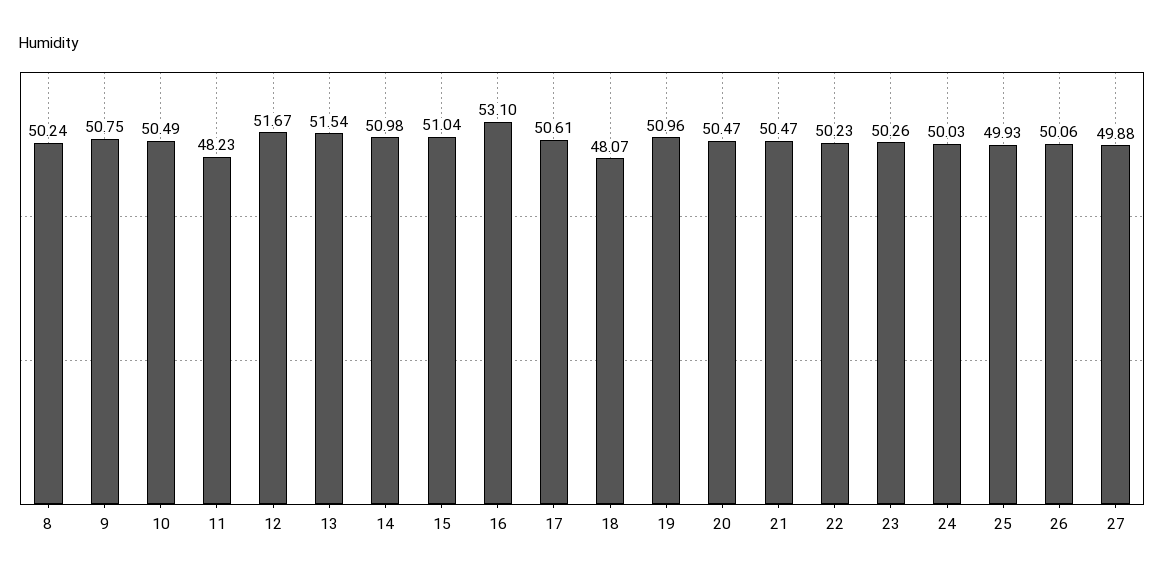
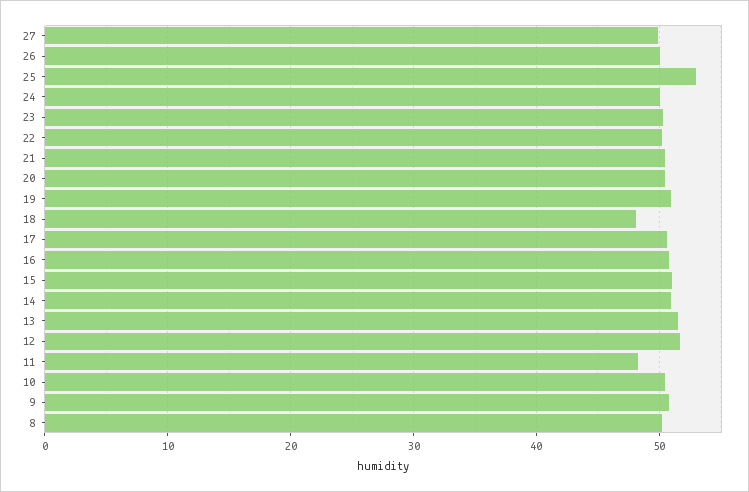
16: 53.1 -> 51
25: 49.93 -> 53

